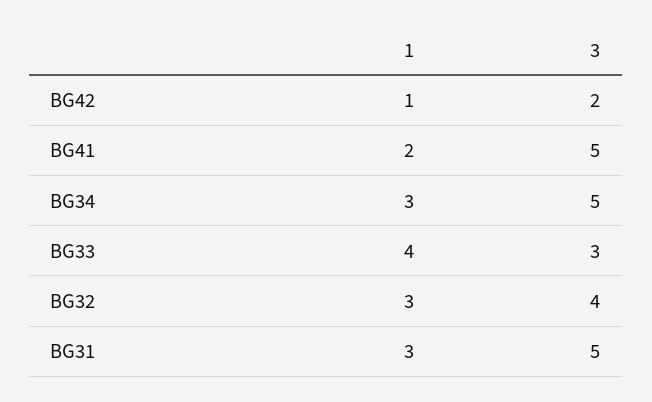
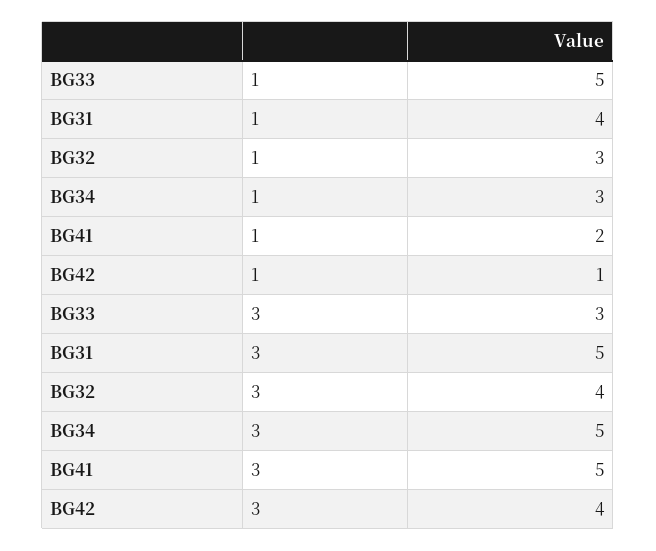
3, BG42: 2 -> 4
1, BG33: 4 -> 5
1, BG31: 3 -> 4

